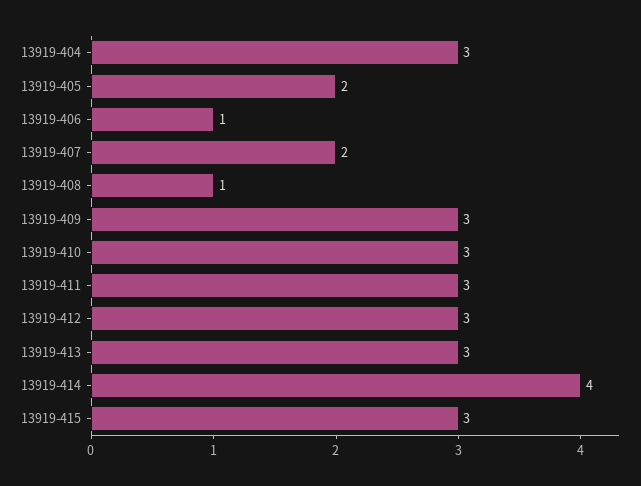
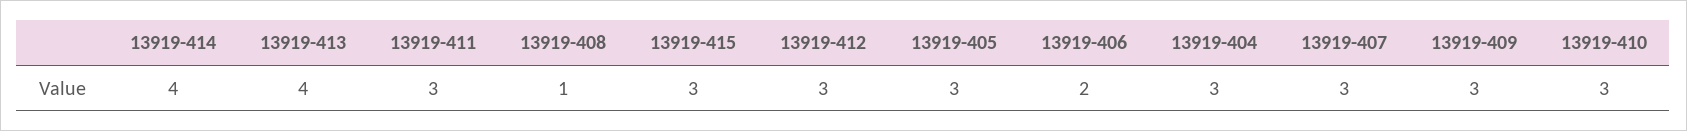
13919-405: 2 -> 3
13919-406: 1 -> 2
13919-407: 2 -> 3
13919-413: 3 -> 4

